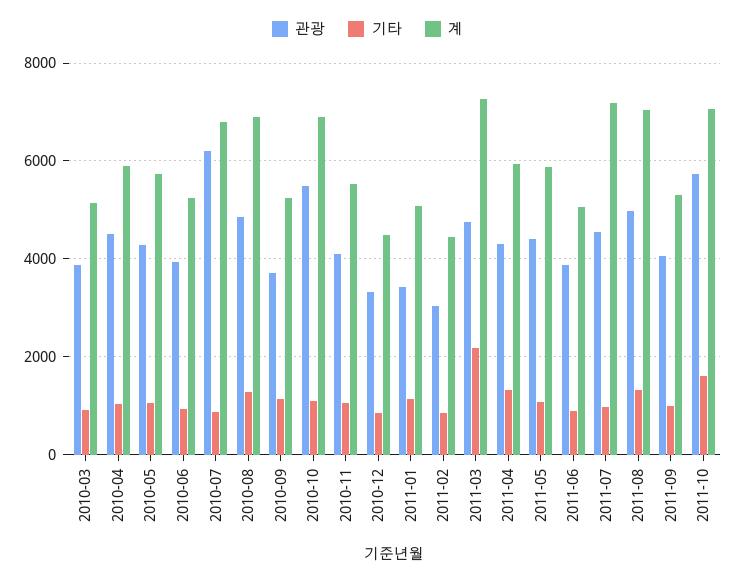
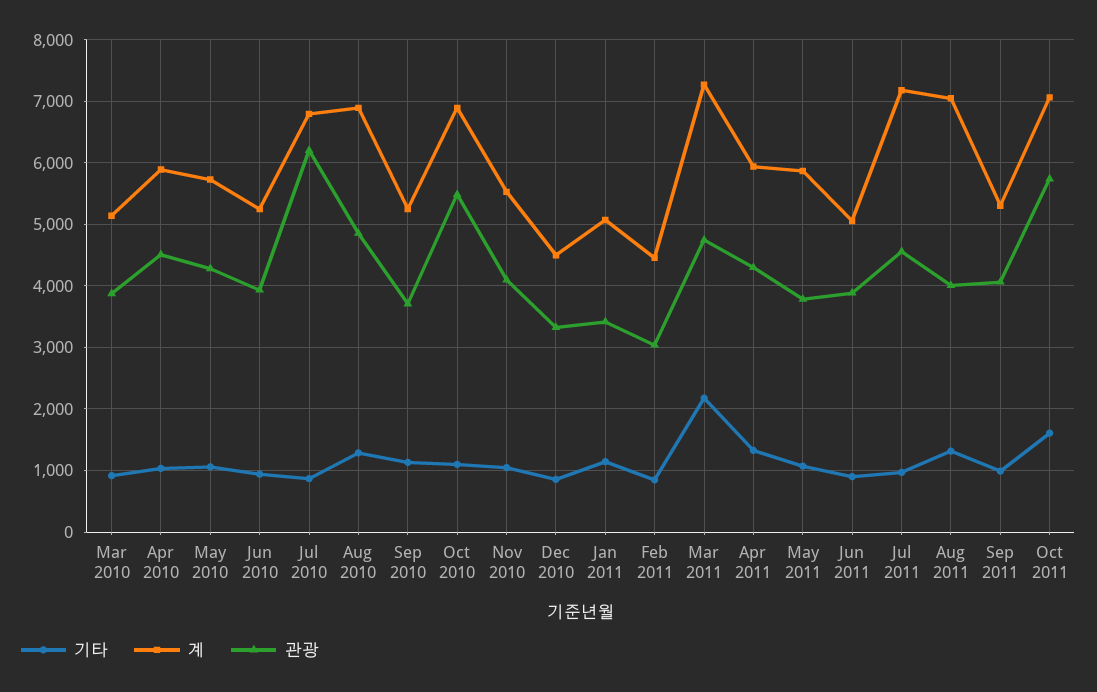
관광, 2011-05: 4400 -> 3800
관광, 2011-08: 5000 -> 4000

